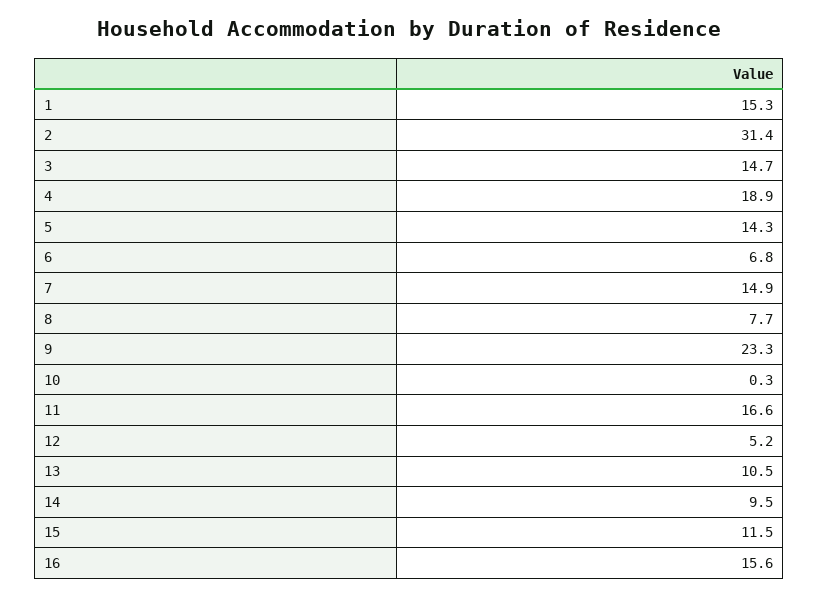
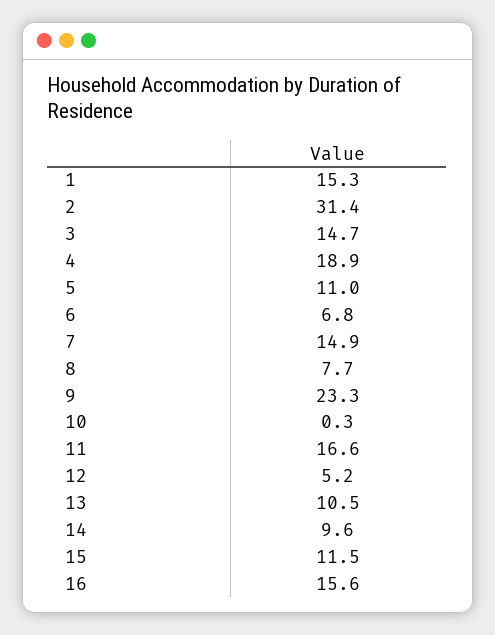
5: 14.3 -> 11
14: 9.5 -> 9.6

